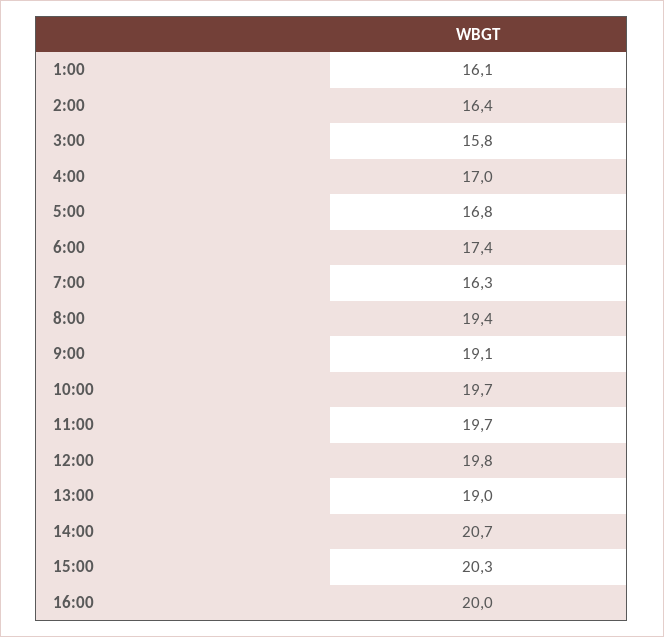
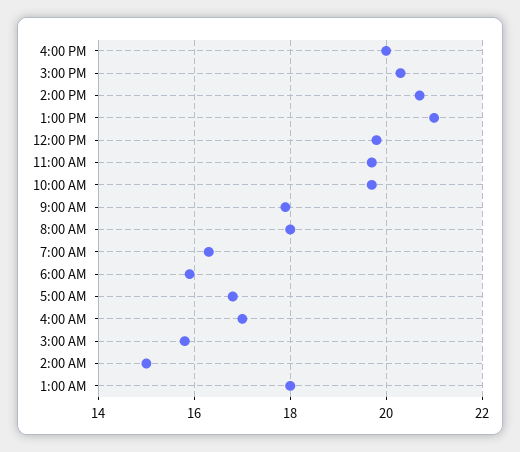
1:00: 16.1 -> 18
2:00: 16.4 -> 15
6:00: 17.4 -> 16
8:00: 19.4 -> 18
9:00: 19.1 -> 18
13:00: 19 -> 21

